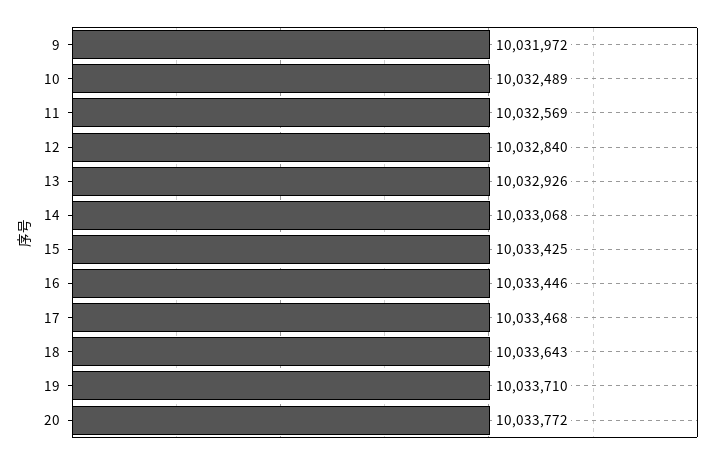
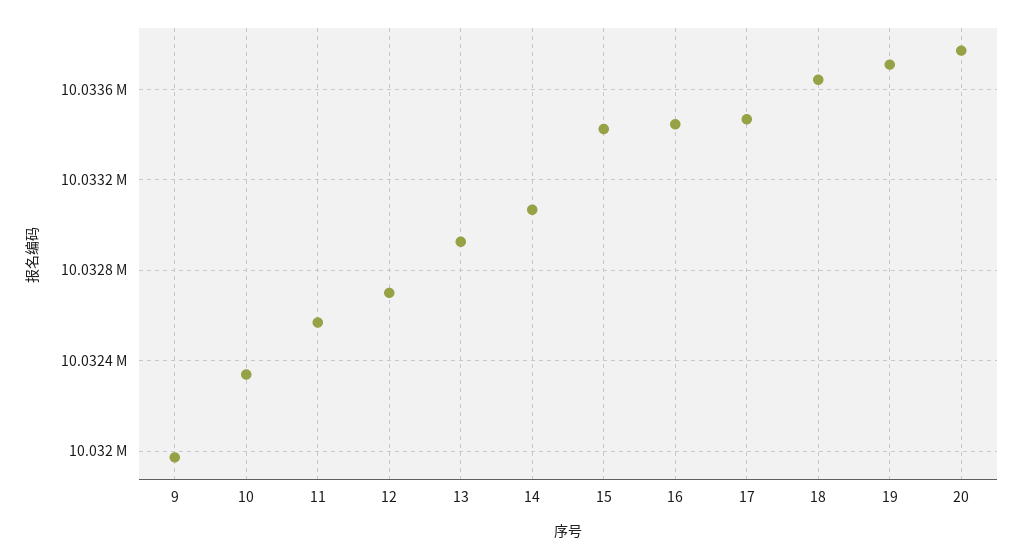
10: 10032489 -> 10032350
12: 10032840 -> 10032700

